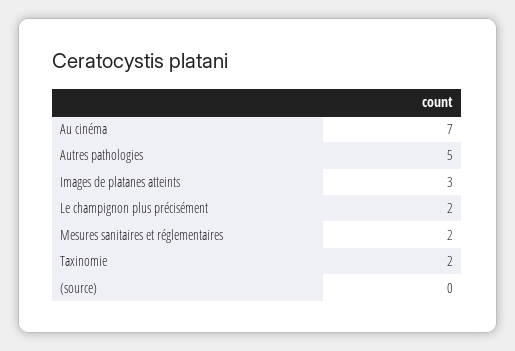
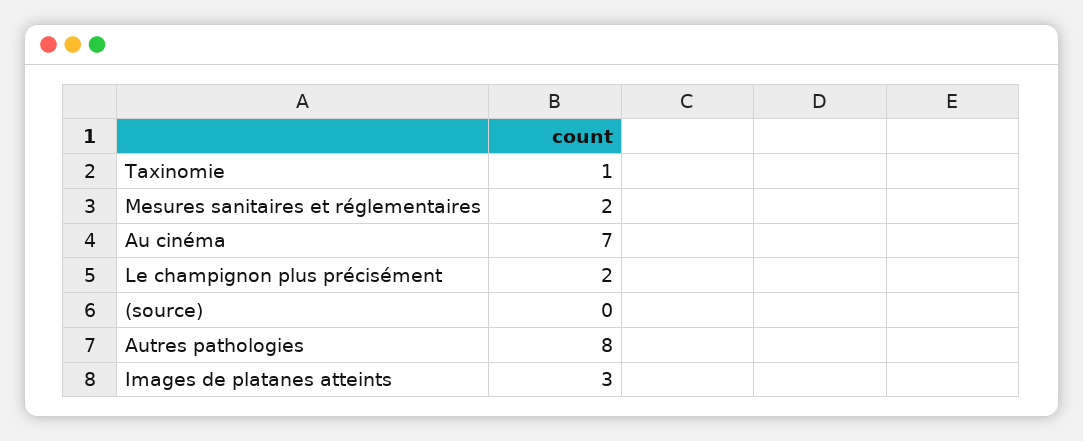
Autres pathologies: 5 -> 8
Taxinomie: 2 -> 1

